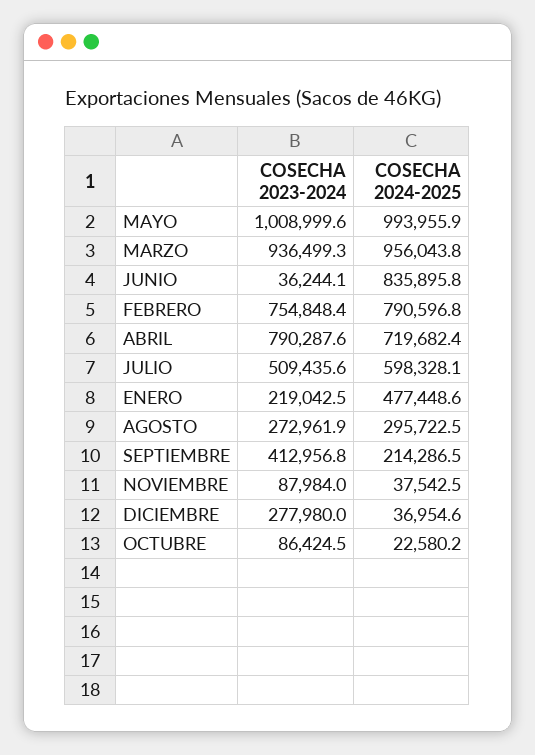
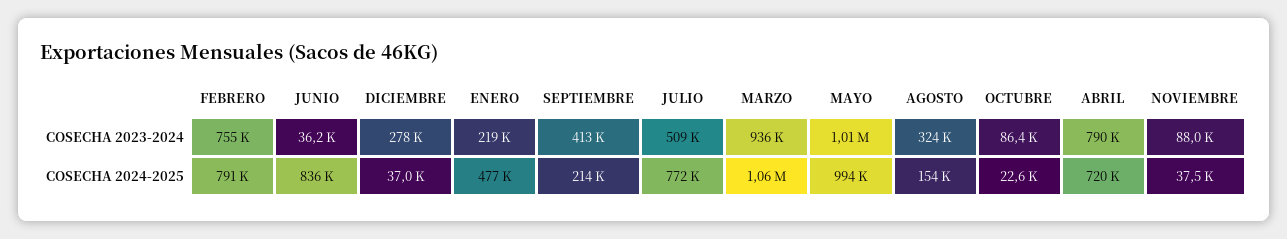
COSECHA 2024-2025, MARZO: 956043.8 -> 1060000
COSECHA 2024-2025, JULIO: 598328.1 -> 772000
COSECHA 2023-2024, AGOSTO: 272961.9 -> 324000
COSECHA 2024-2025, AGOSTO: 295722.5 -> 154000

